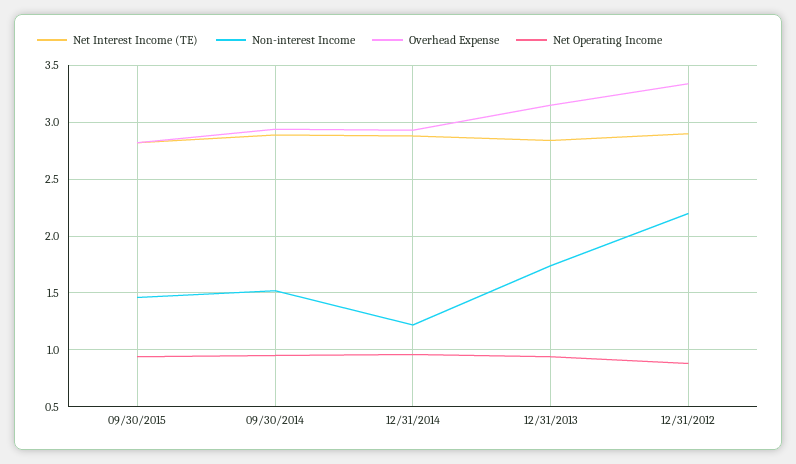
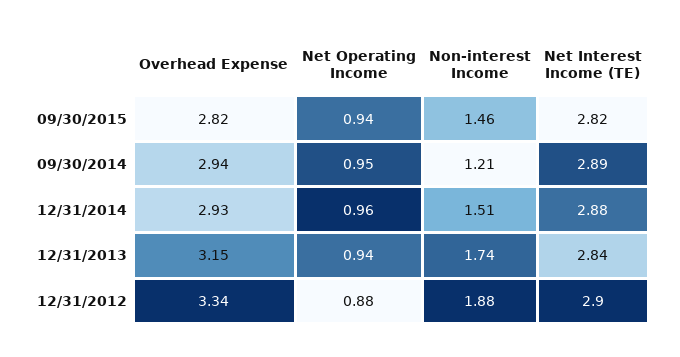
Non-interest Income, 09/30/2014: 1.5 -> 1.21
Non-interest Income, 12/31/2014: 1.2 -> 1.51
Non-interest Income, 12/31/2012: 2.2 -> 1.88

